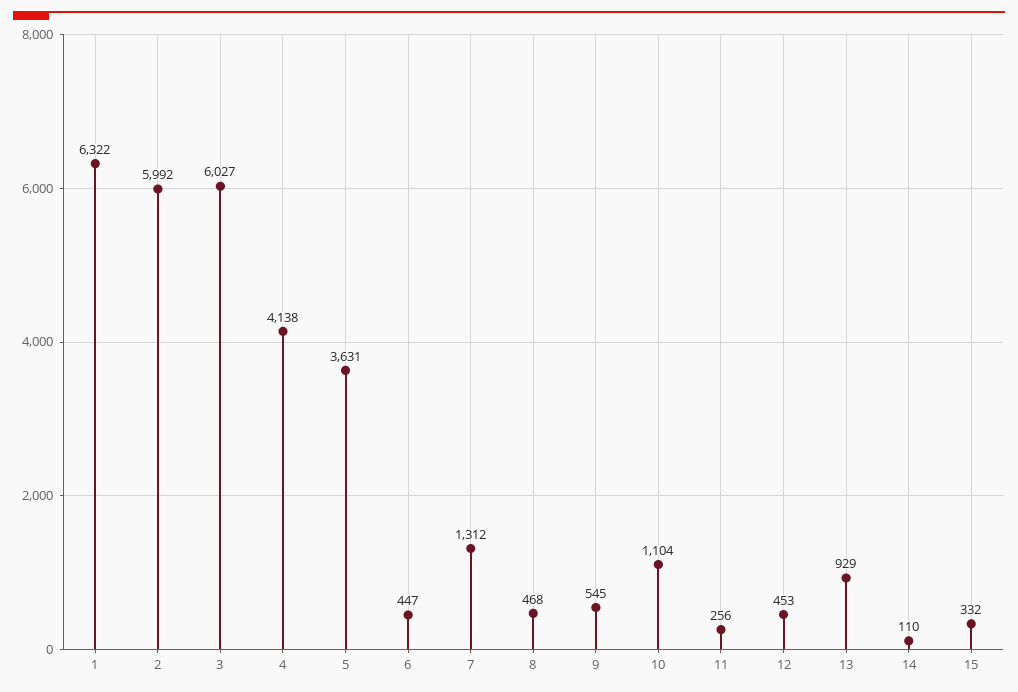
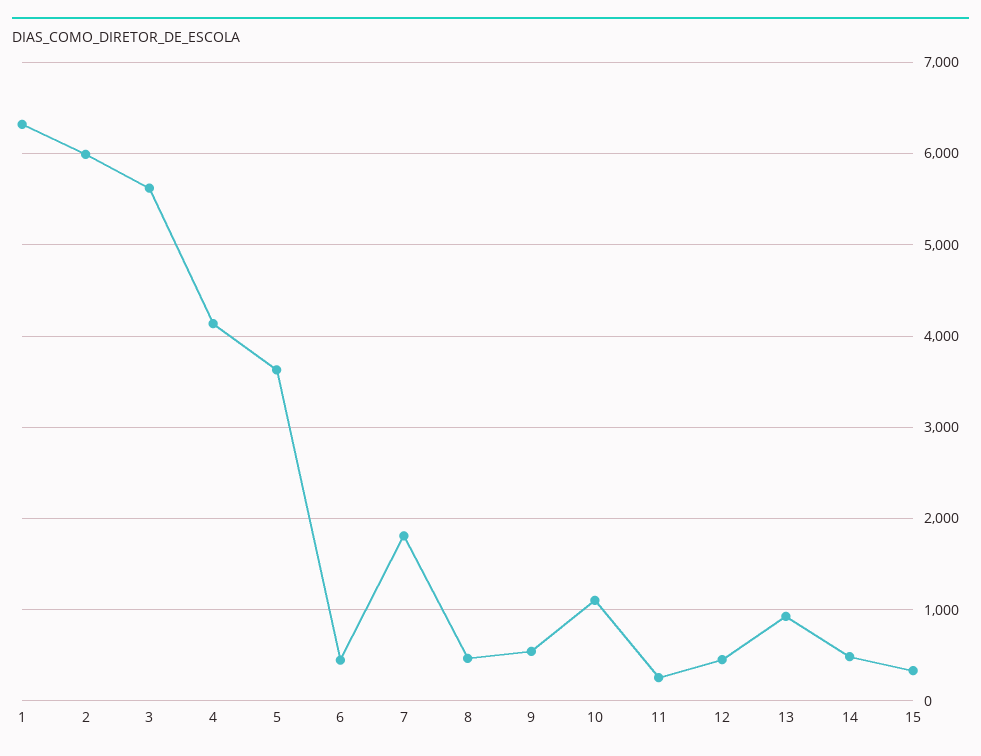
3: 6027 -> 5600
7: 1312 -> 1800
14: 110 -> 500

